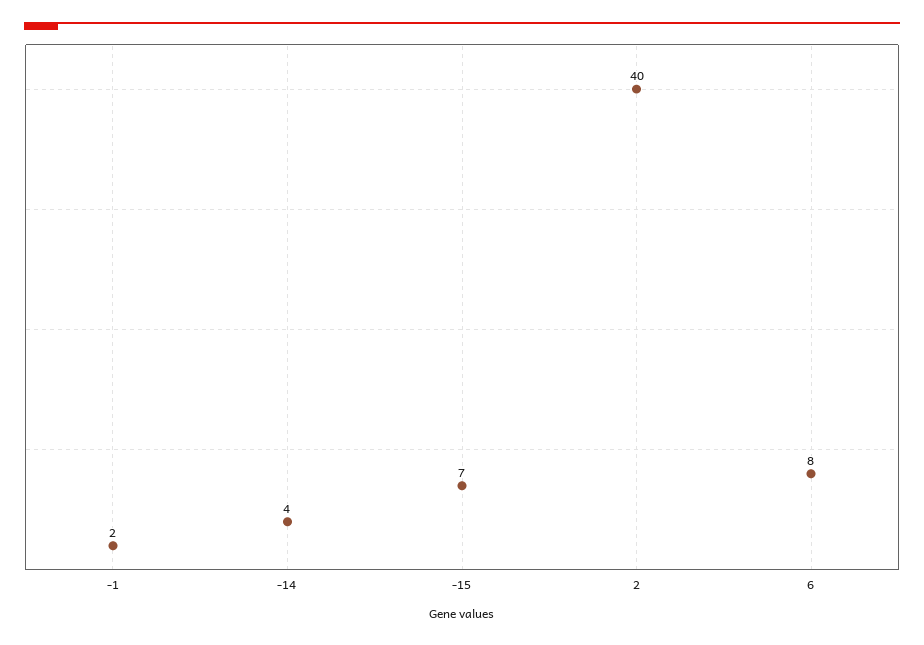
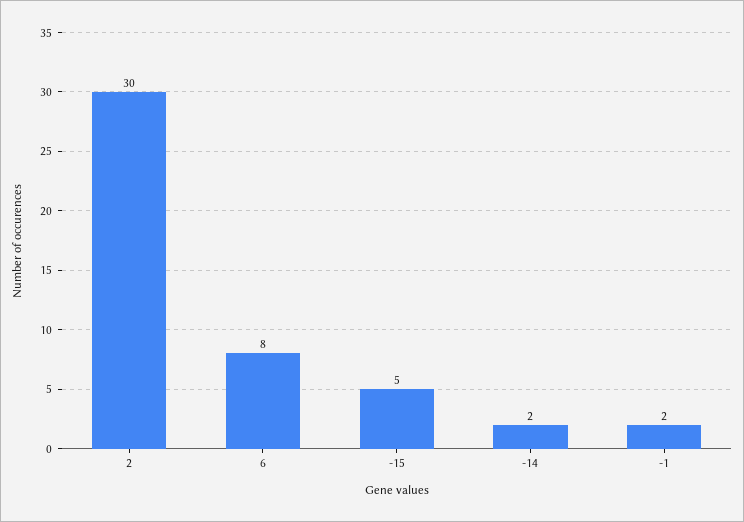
-14: 4 -> 2
-15: 7 -> 5
2: 40 -> 30

